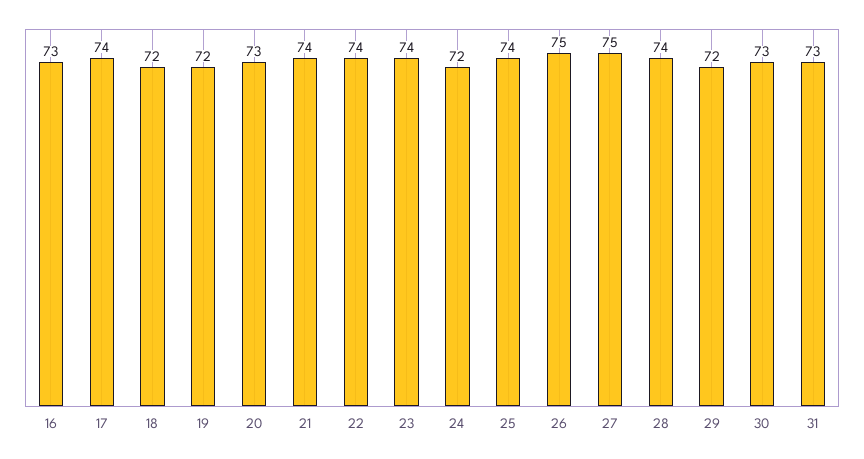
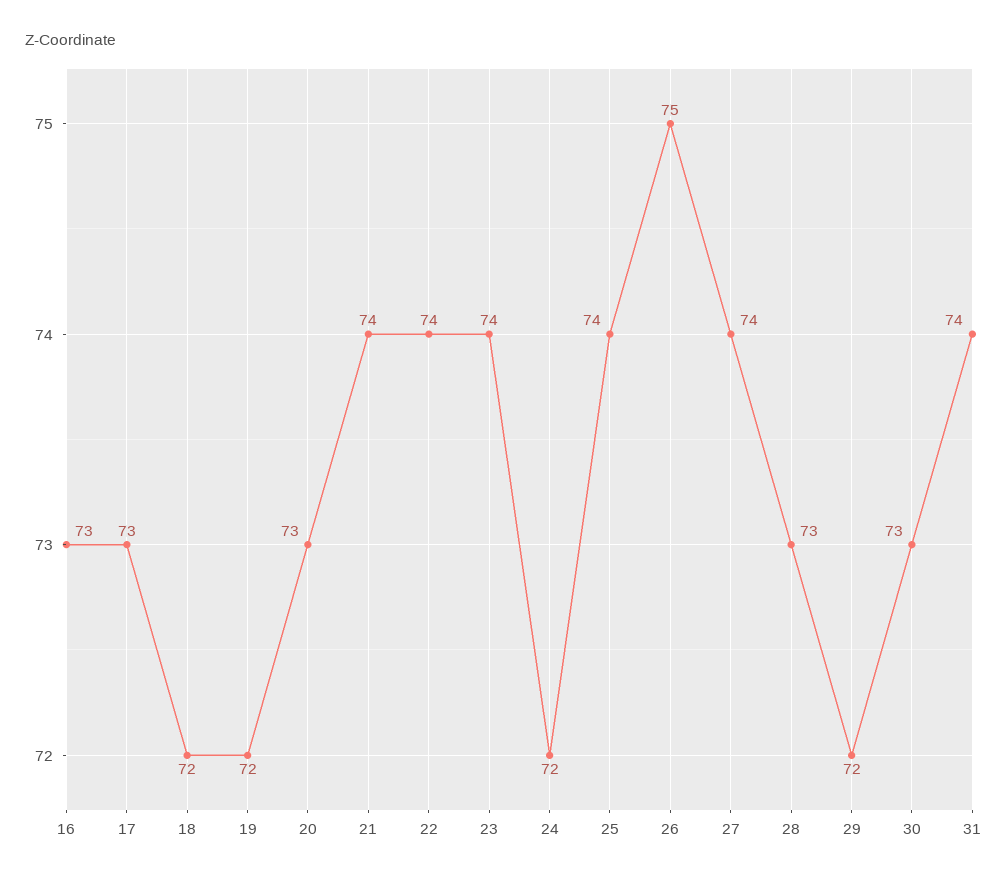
17: 74 -> 73
27: 75 -> 74
28: 74 -> 73
31: 73 -> 74

